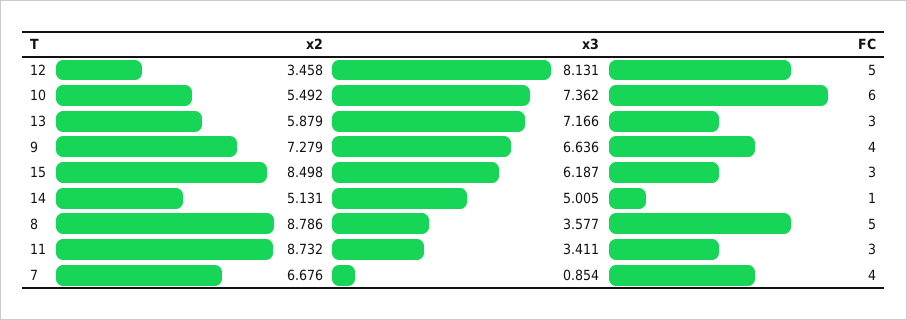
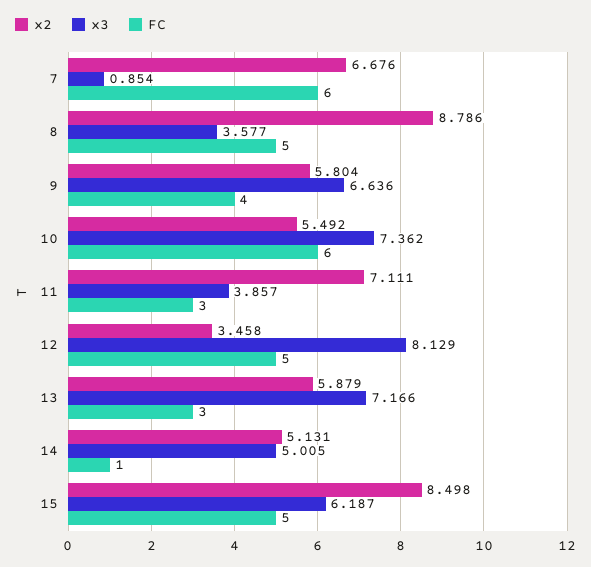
x3, 12: 8.131 -> 8.129
x2, 9: 7.279 -> 5.804
FC, 15: 3 -> 5
x2, 11: 8.732 -> 7.111
x3, 11: 3.411 -> 3.857
FC, 7: 4 -> 6

